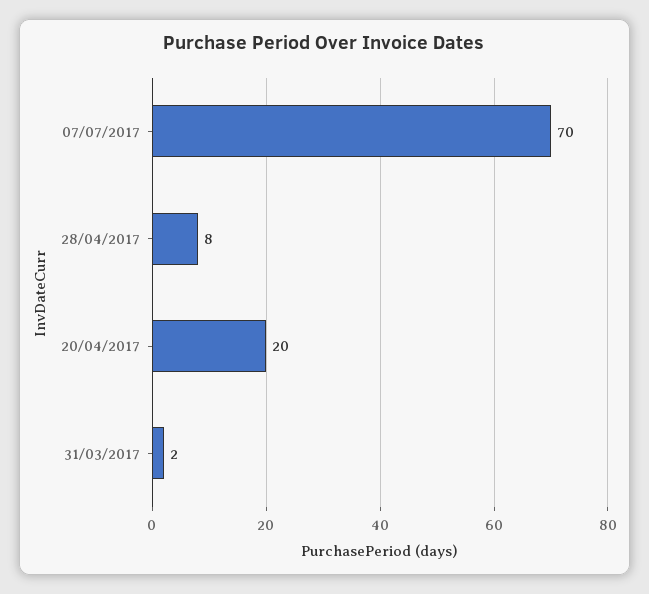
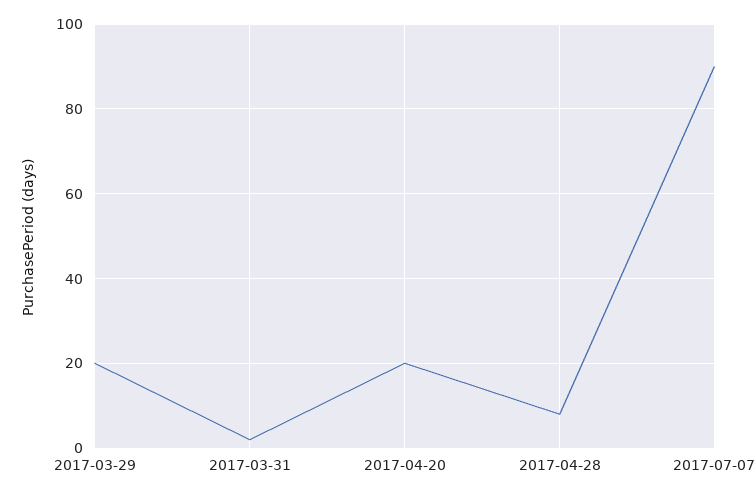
07/07/2017: 70 -> 90
2017-03-29: none -> 20

